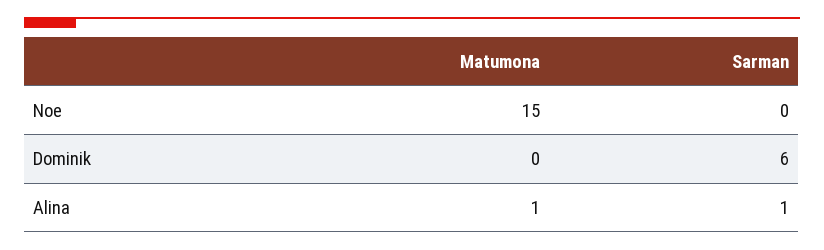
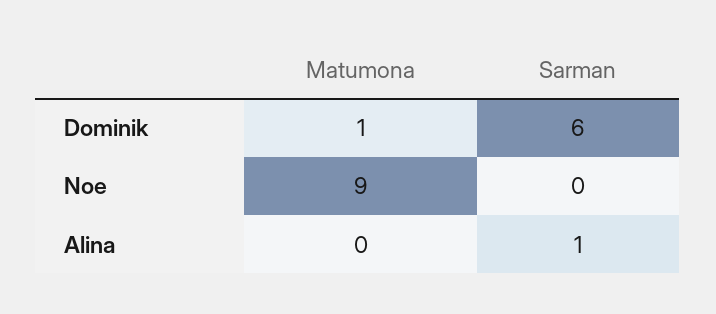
Matumona, Noe: 15 -> 9
Matumona, Dominik: 0 -> 1
Matumona, Alina: 1 -> 0

